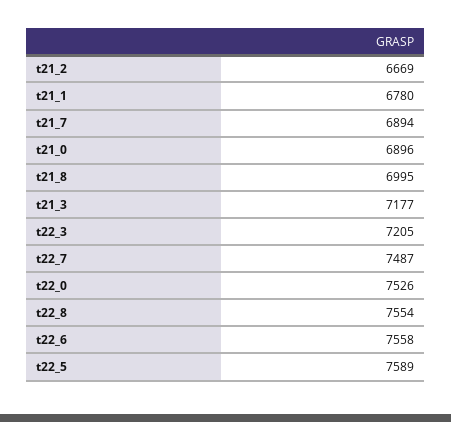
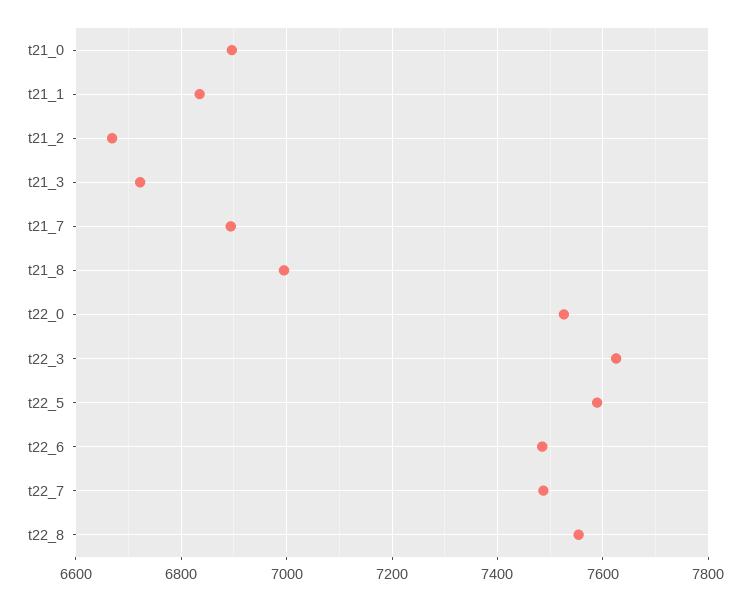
t21_1: 6780 -> 6840
t21_3: 7177 -> 6720
t22_3: 7205 -> 7620
t22_6: 7558 -> 7480

